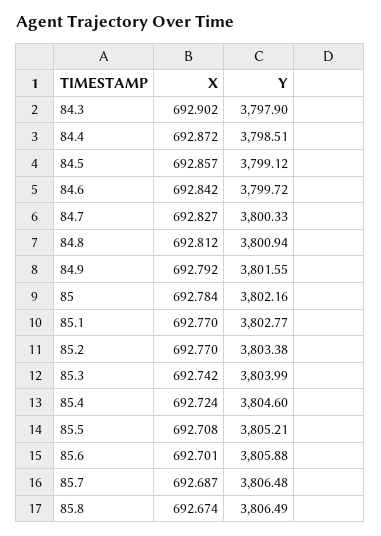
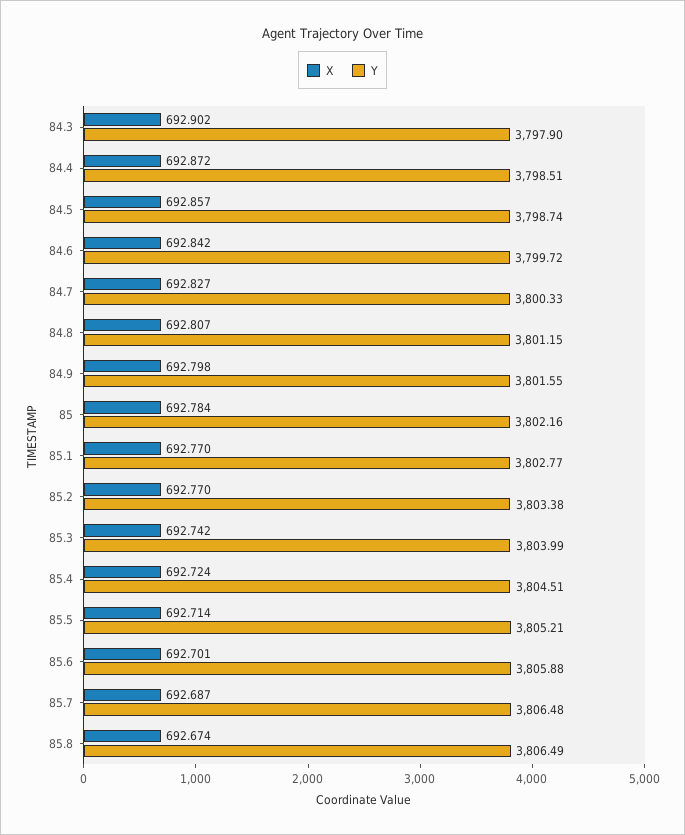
Y, 84.5: 3799.12 -> 3798.74
X, 84.8: 692.812 -> 692.807
Y, 84.8: 3800.94 -> 3801.15
X, 84.9: 692.792 -> 692.798
Y, 85.4: 3804.6 -> 3804.51
X, 85.5: 692.708 -> 692.714

